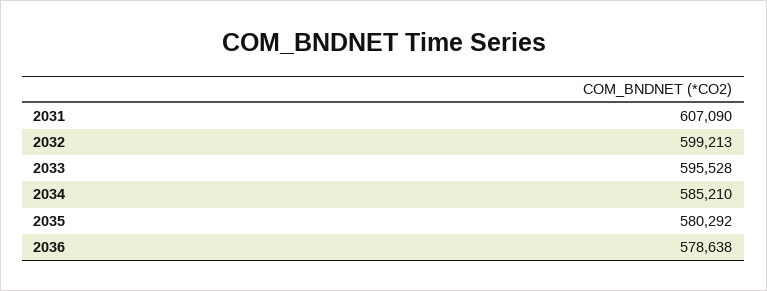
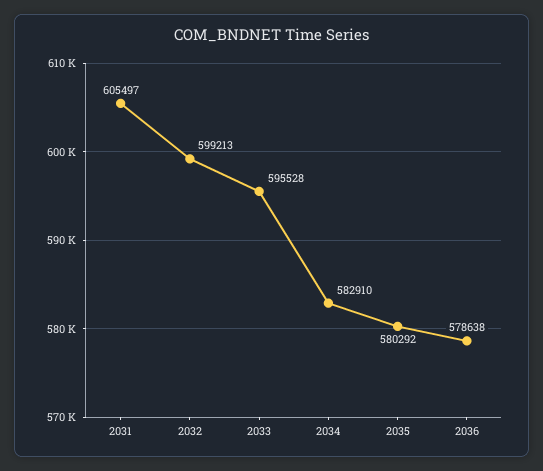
2031: 607090 -> 605497
2034: 585210 -> 582910

